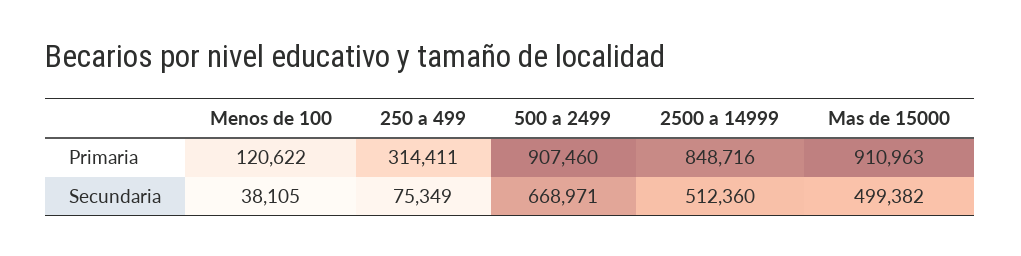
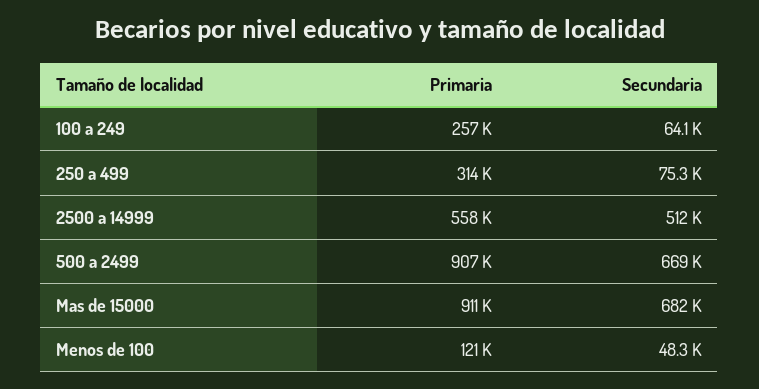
2500 a 14999, Primaria: 848716 -> 558000
Menos de 100, Secundaria: 38105 -> 48300
Mas de 15000, Secundaria: 499382 -> 682000
100 a 249, Primaria: none -> 257000
100 a 249, Secundaria: none -> 64100

